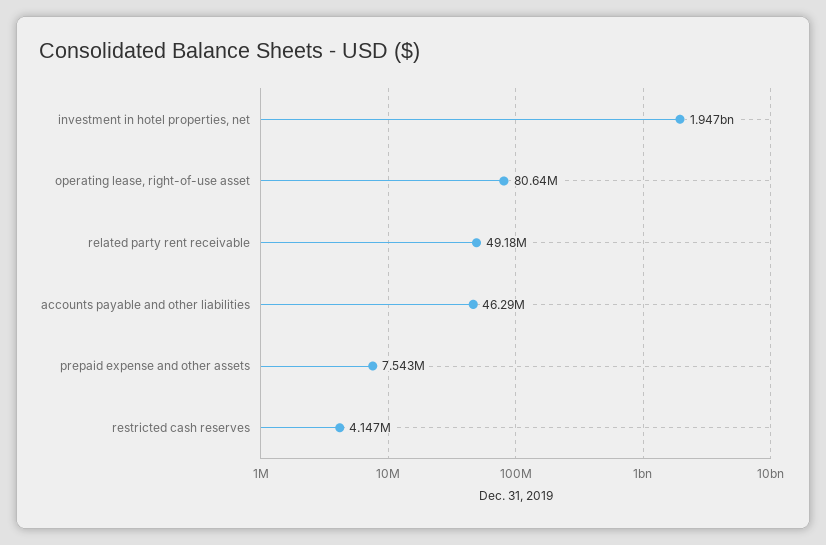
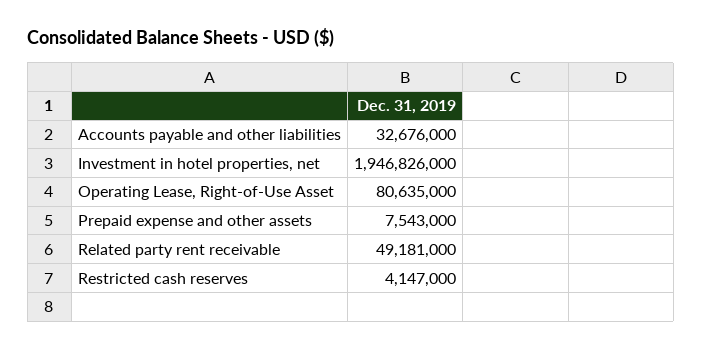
accounts payable and other liabilities: 46290000 -> 32676000

